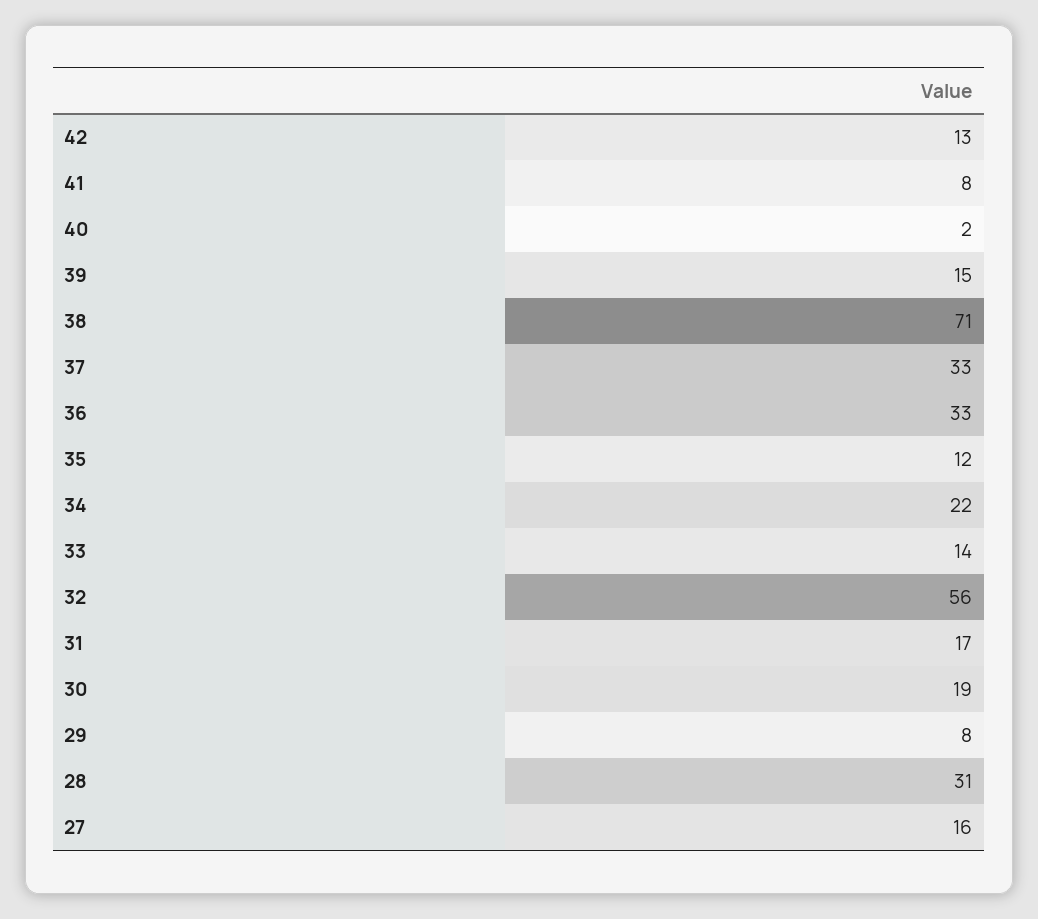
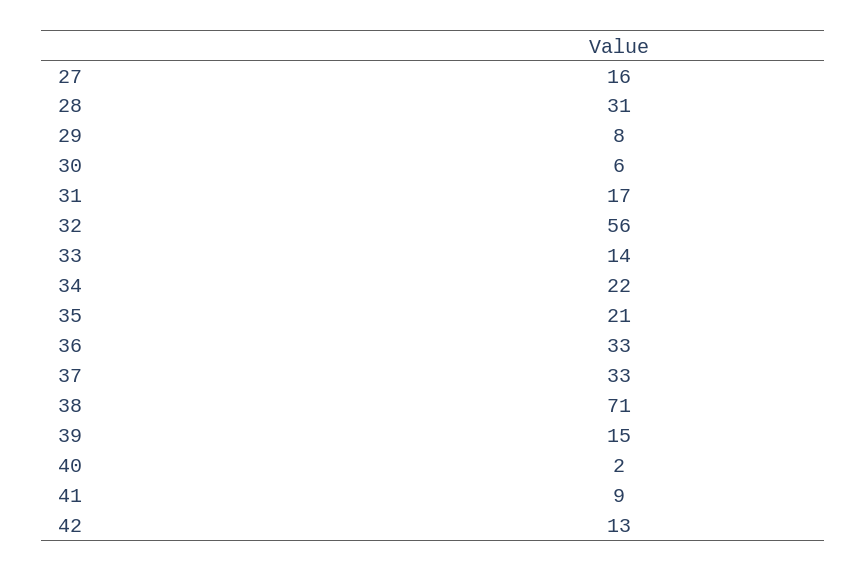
41: 8 -> 9
35: 12 -> 21
30: 19 -> 6

